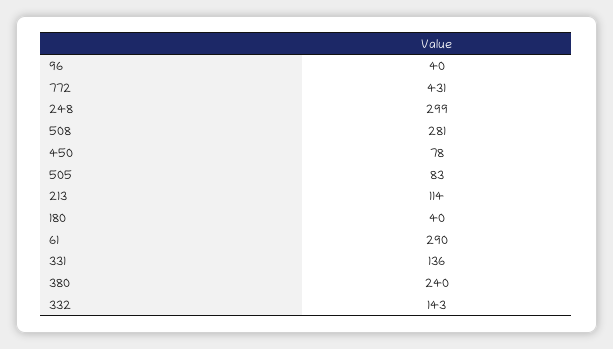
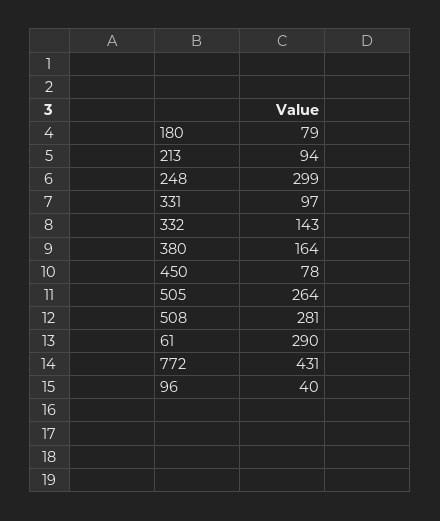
505: 83 -> 264
213: 114 -> 94
180: 40 -> 79
331: 136 -> 97
380: 240 -> 164

